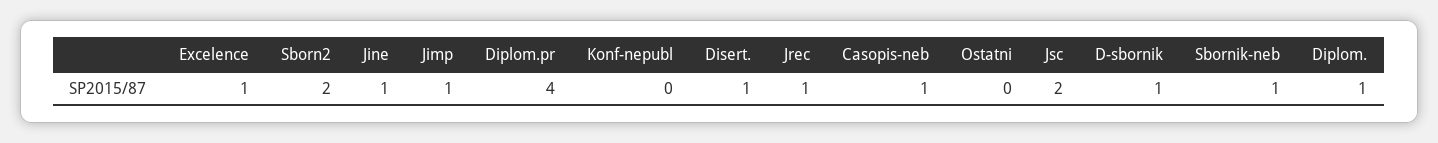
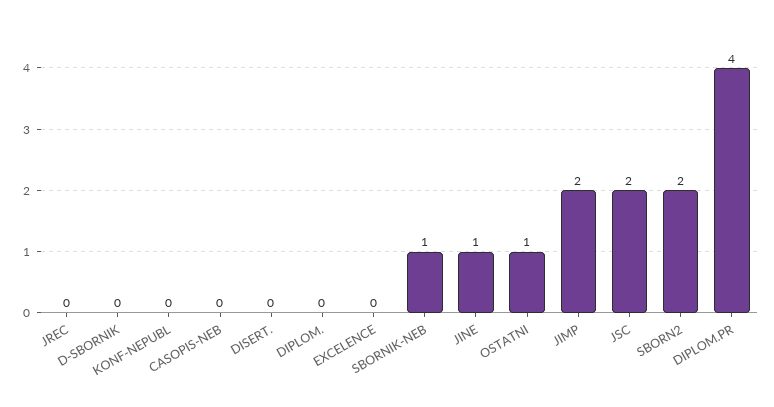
Excelence: 1 -> 0
Jimp: 1 -> 2
Disert.: 1 -> 0
Jrec: 1 -> 0
Casopis-neb: 1 -> 0
Ostatni: 0 -> 1
D-sbornik: 1 -> 0
Diplom.: 1 -> 0

